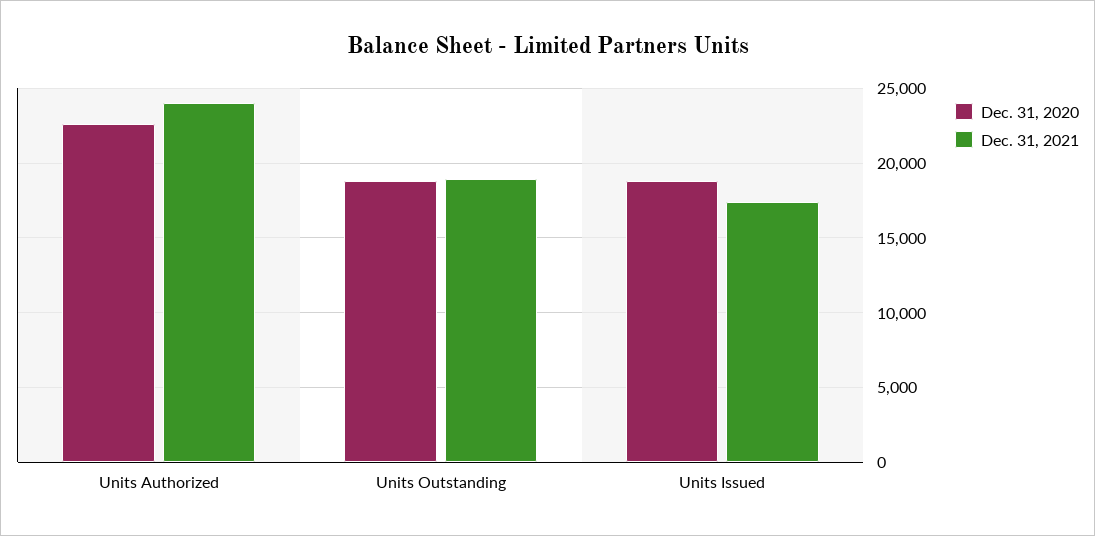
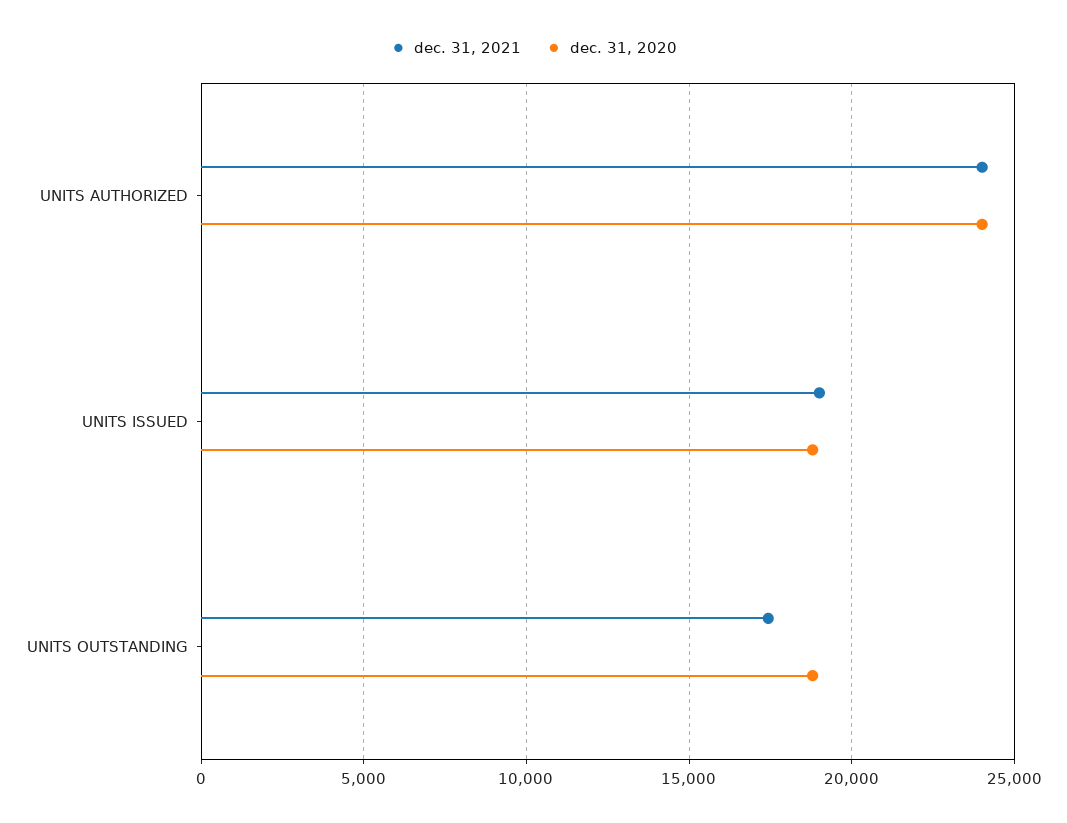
Dec. 31, 2020, Units Authorized: 22500 -> 24000
Dec. 31, 2021, Units Outstanding: 19000 -> 17500
Dec. 31, 2021, Units Issued: 17500 -> 19000

